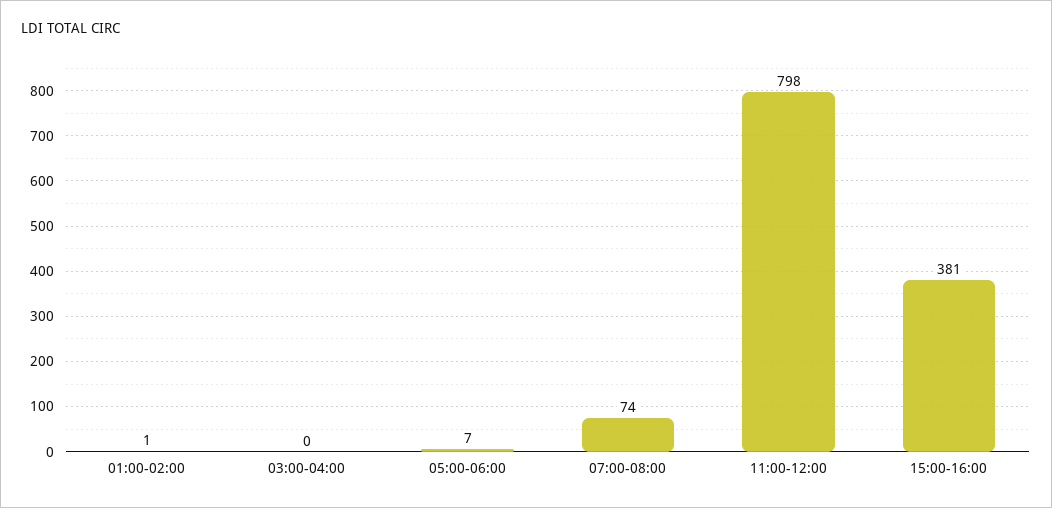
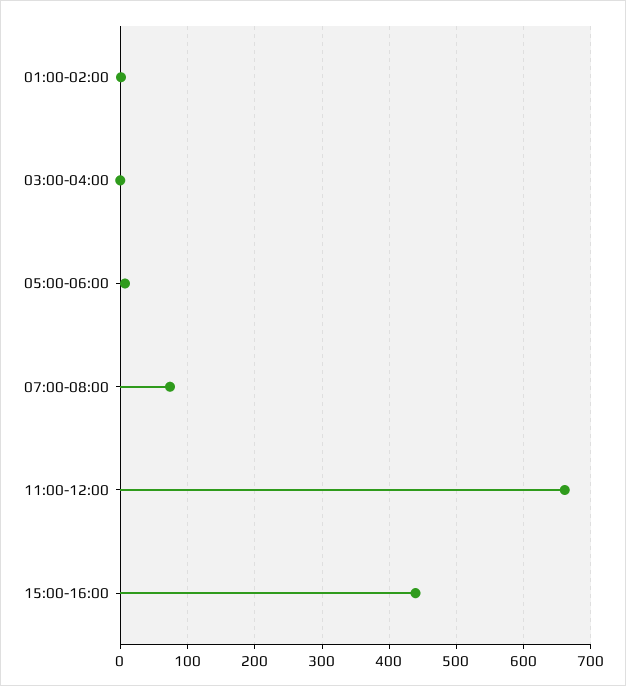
11:00-12:00: 798 -> 660
15:00-16:00: 381 -> 440

